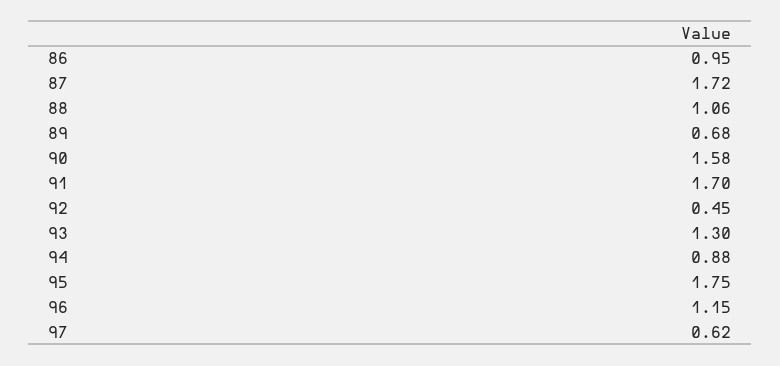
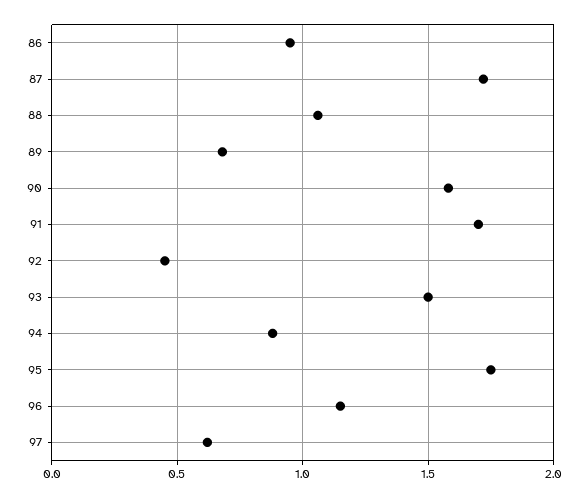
93: 1.3 -> 1.5

